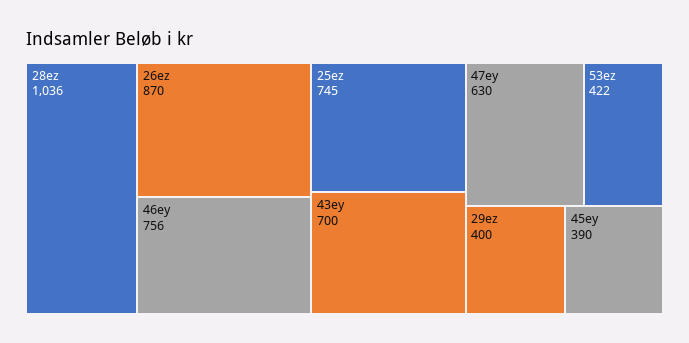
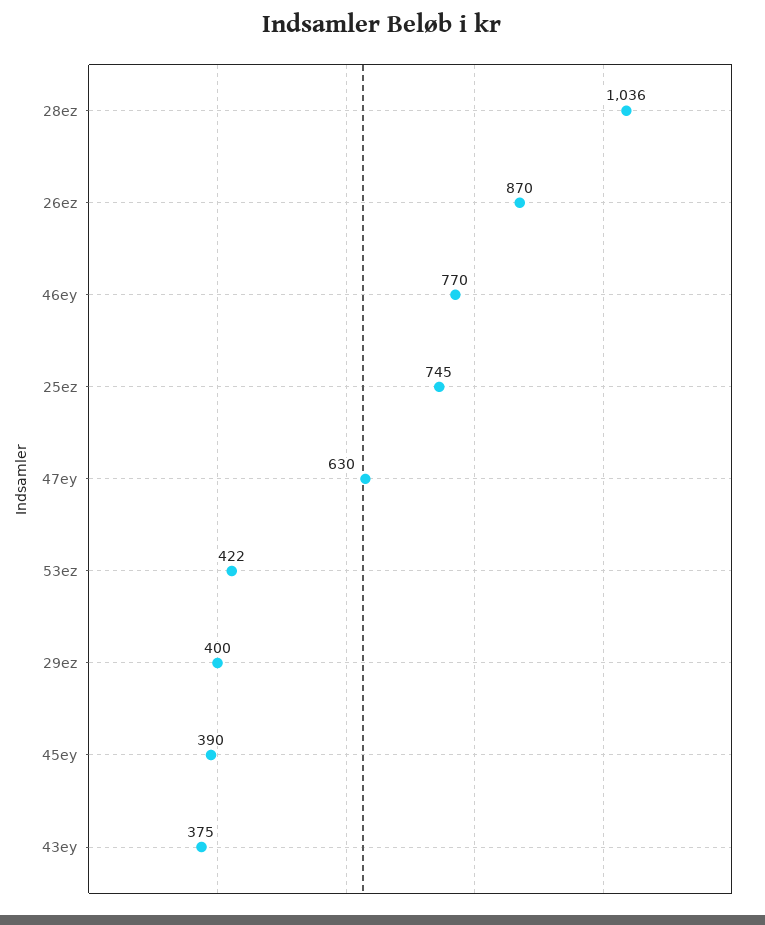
46ey: 756 -> 770
43ey: 700 -> 375

